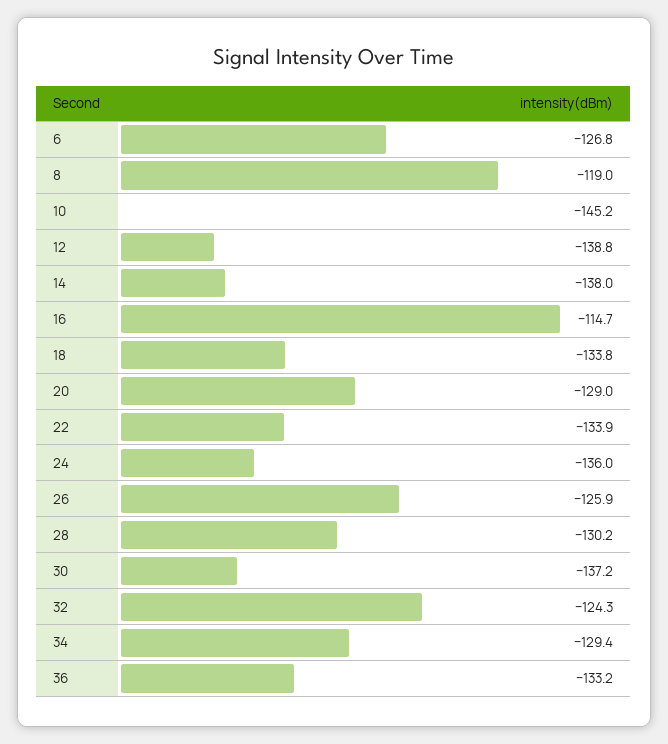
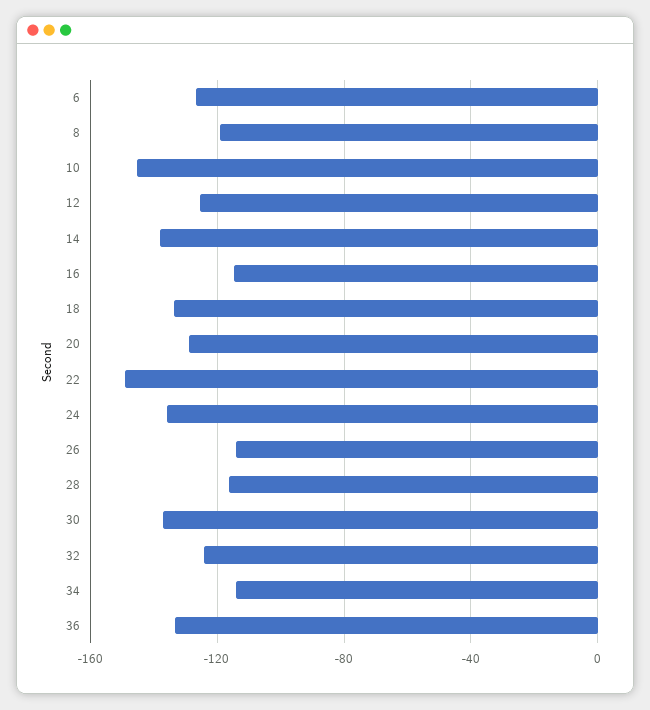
12: -138.8 -> -125
22: -133.9 -> -150
26: -125.9 -> -115
28: -130.2 -> -115
34: -129.4 -> -115

